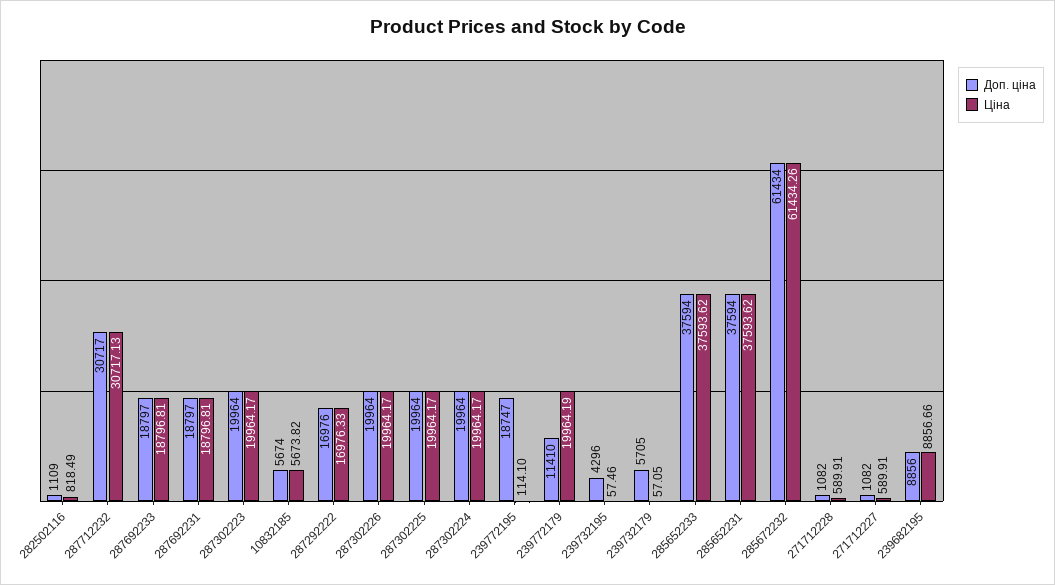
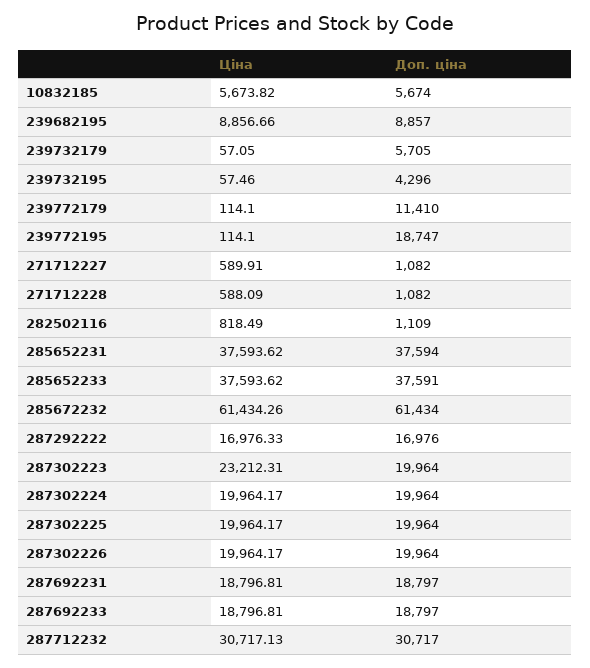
Ціна, 287302223: 19964.17 -> 23212.31
Ціна, 239772179: 19964.19 -> 114.1
Доп. ціна, 285652233: 37594 -> 37591
Ціна, 271712228: 589.91 -> 588.09
Доп. ціна, 239682195: 8856 -> 8857

